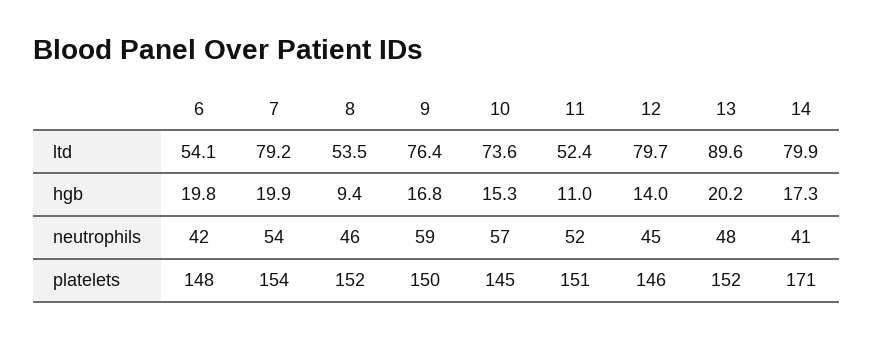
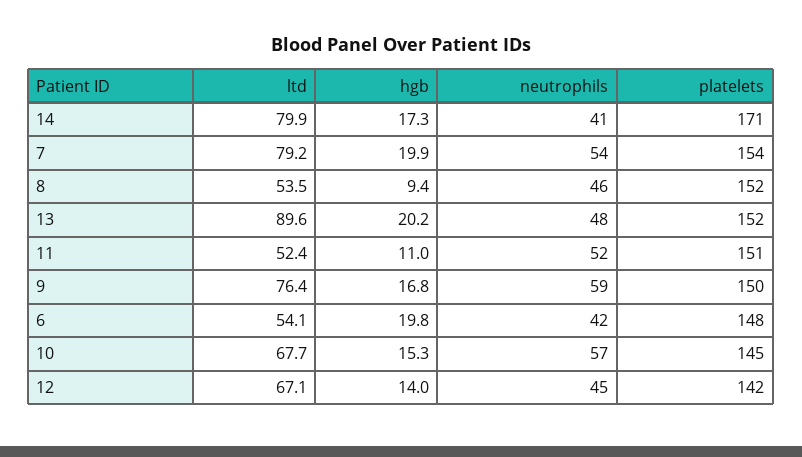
10, ltd: 73.6 -> 67.7
12, ltd: 79.7 -> 67.1
12, platelets: 146 -> 142

